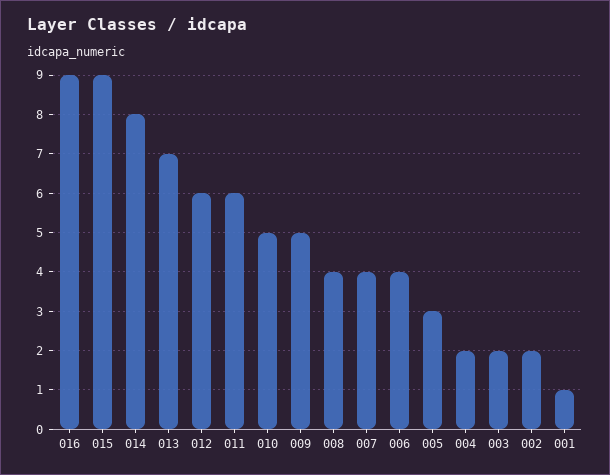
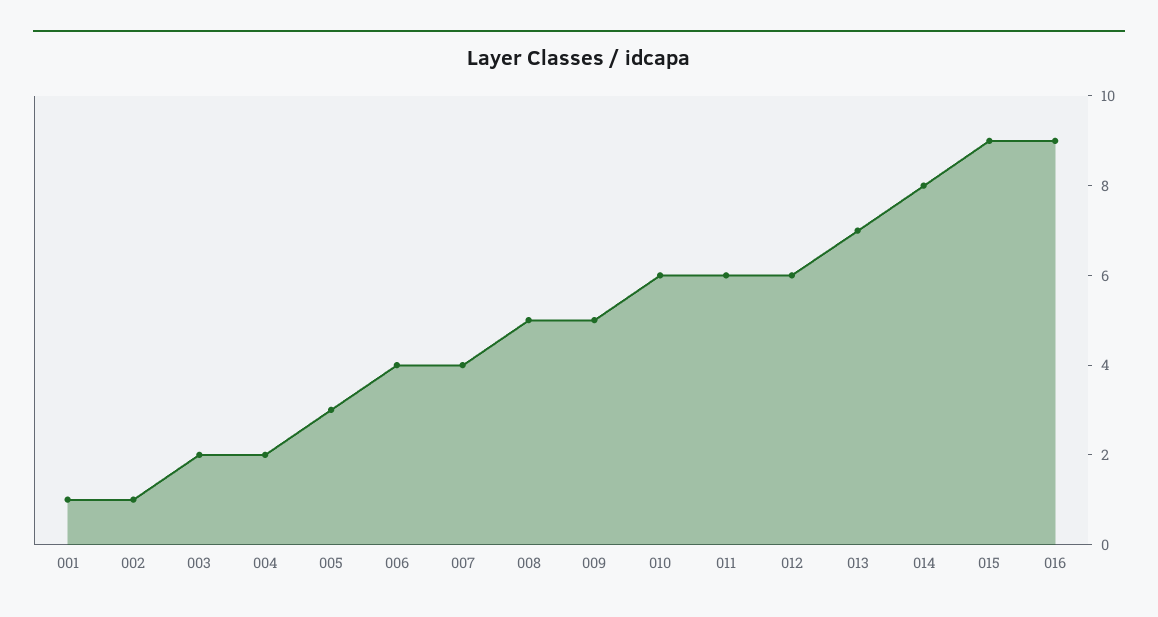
010: 5 -> 6
008: 4 -> 5
002: 2 -> 1

